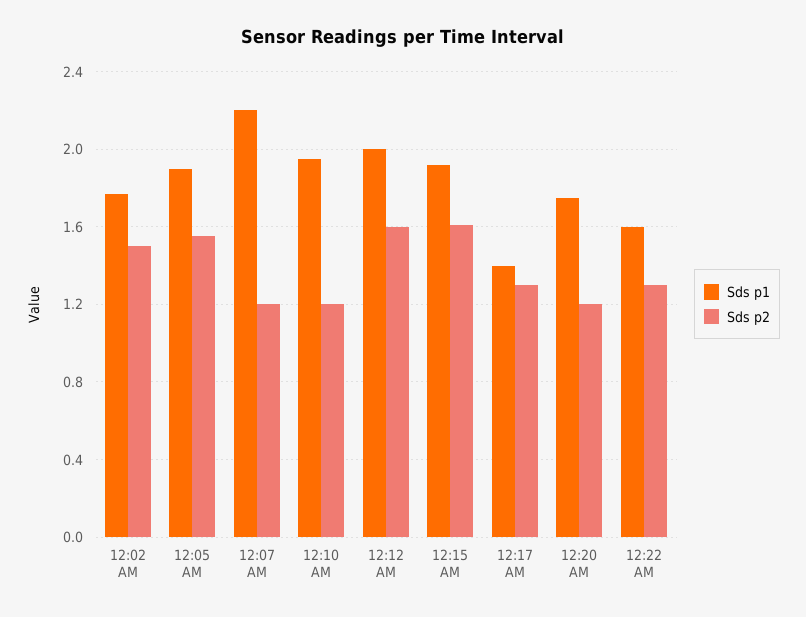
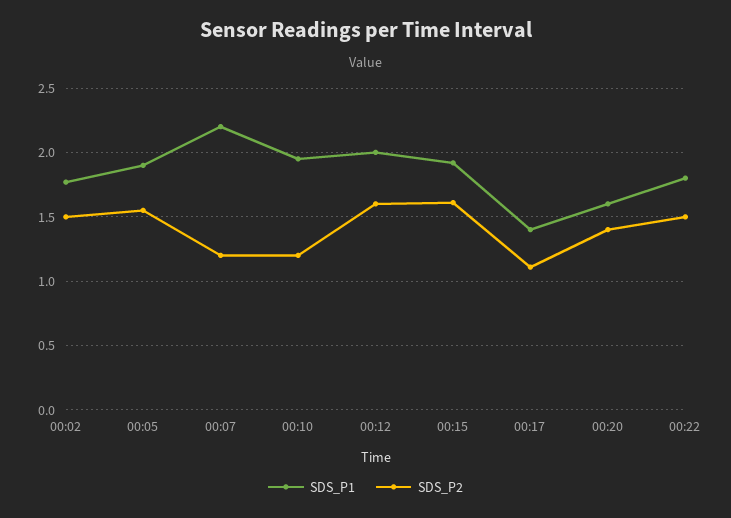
Sds p2, 12:17 AM: 1.3 -> 1.1
Sds p1, 12:20 AM: 1.75 -> 1.6
Sds p2, 12:20 AM: 1.2 -> 1.4
Sds p1, 12:22 AM: 1.6 -> 1.8
Sds p2, 12:22 AM: 1.3 -> 1.5

